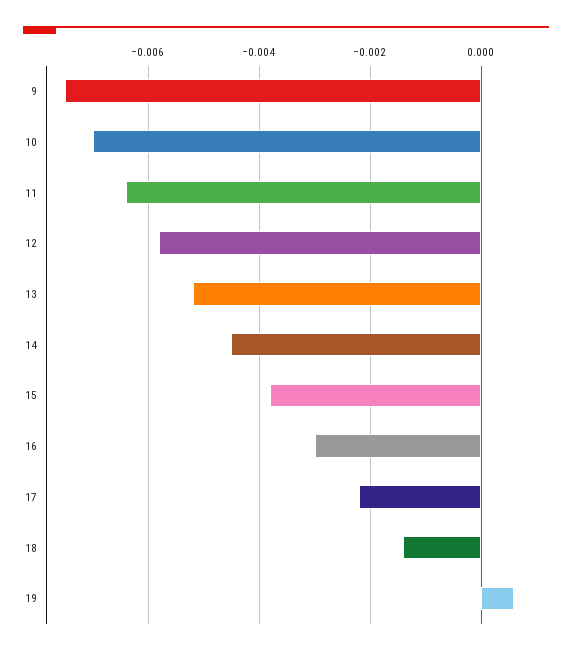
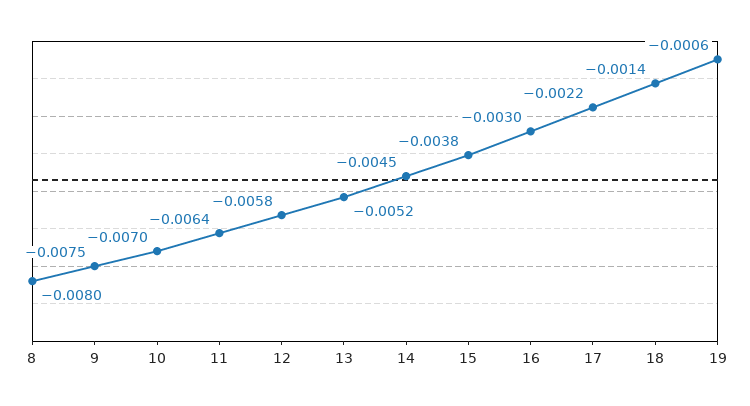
19: 0.0005 -> -0.0006
8: none -> -0.008

